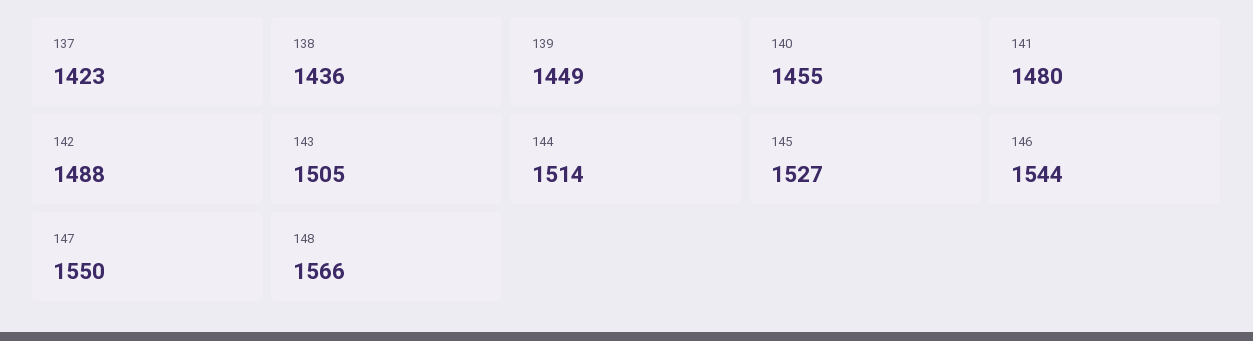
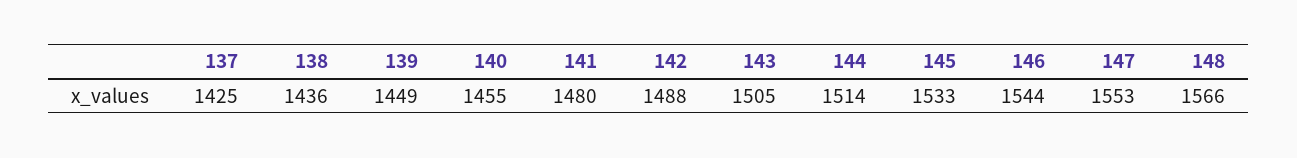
137: 1423 -> 1425
145: 1527 -> 1533
147: 1550 -> 1553

